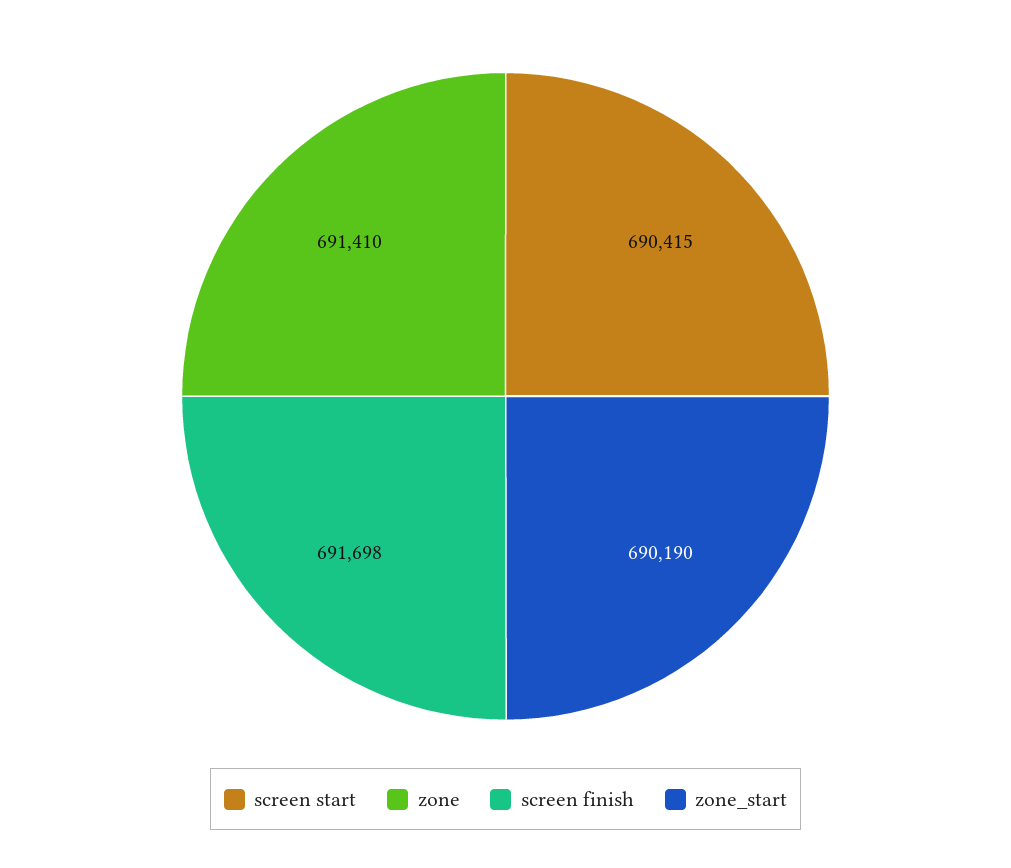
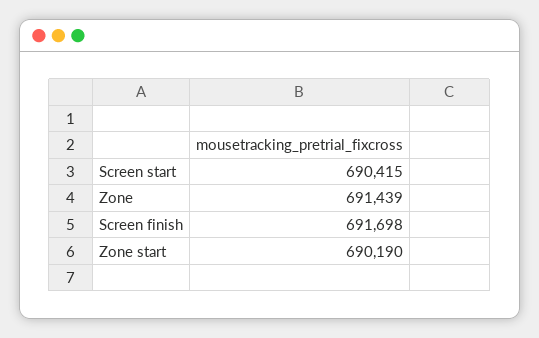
zone: 691410 -> 691439

